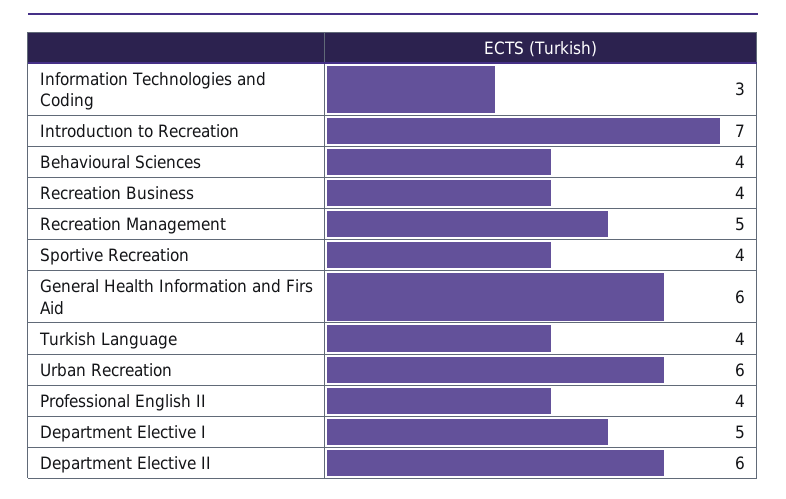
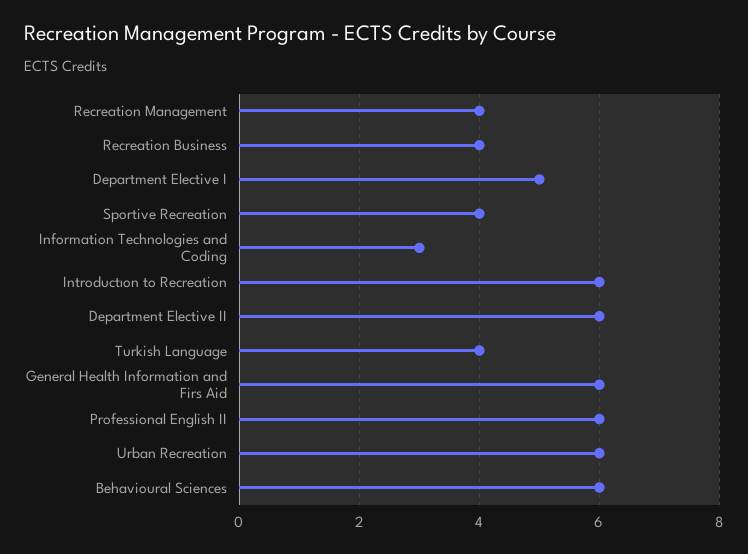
Introductıon to Recreation: 7 -> 6
Behavioural Sciences: 4 -> 6
Recreation Management: 5 -> 4
Professional English II: 4 -> 6

